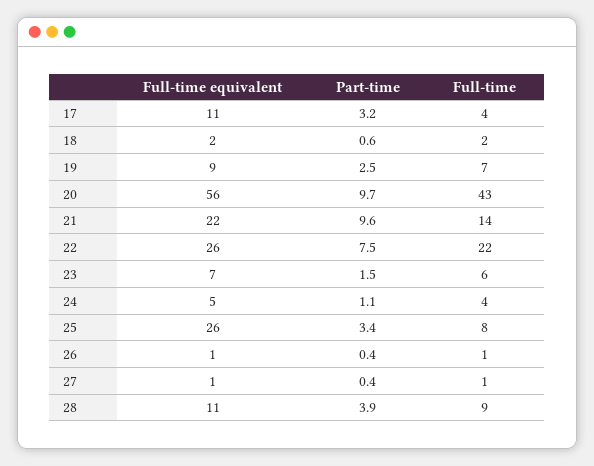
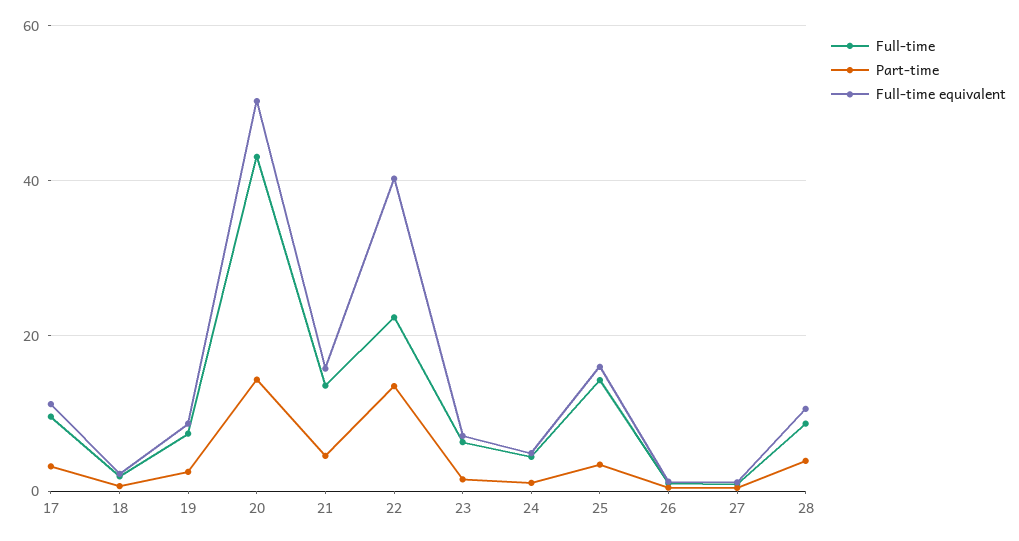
Full-time, 17: 4 -> 10
Full-time equivalent, 20: 56 -> 50
Part-time, 20: 9.7 -> 14
Full-time equivalent, 21: 22 -> 16
Part-time, 21: 9.6 -> 4
Full-time equivalent, 22: 26 -> 40
Part-time, 22: 7.5 -> 14
Full-time equivalent, 25: 26 -> 16
Full-time, 25: 8 -> 14

